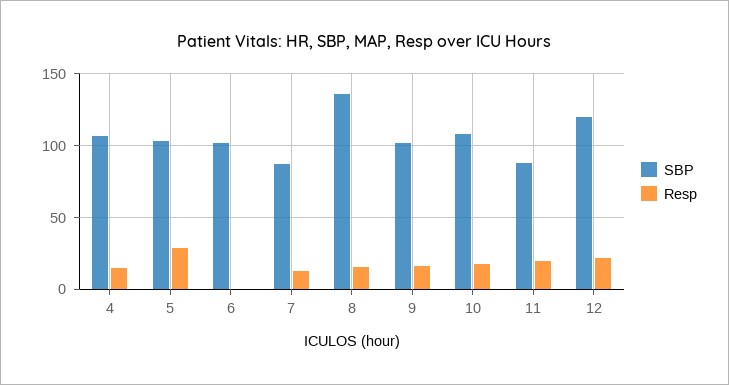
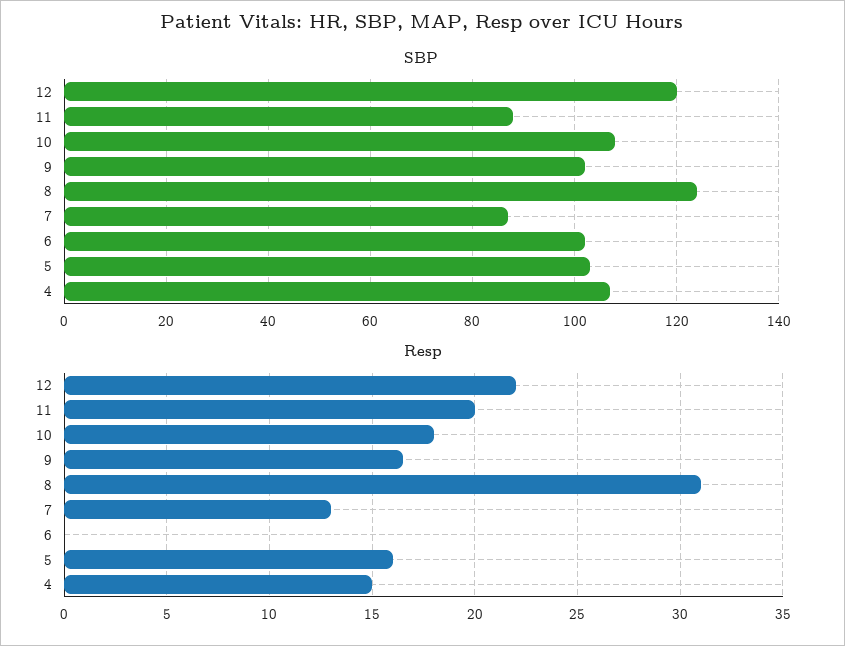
Resp, 5: 30 -> 16
SBP, 8: 135 -> 125
Resp, 8: 15 -> 31

